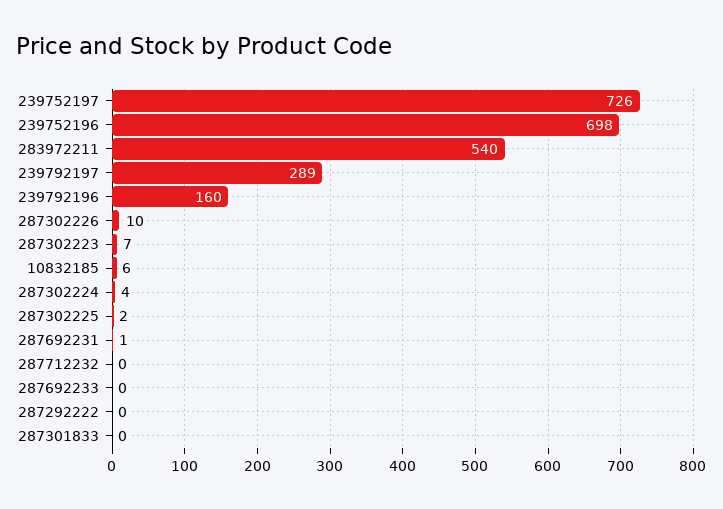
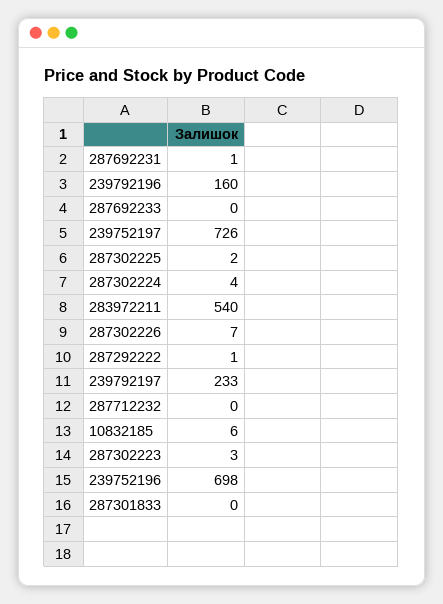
239792197: 289 -> 233
287302226: 10 -> 7
287302223: 7 -> 3
287292222: 0 -> 1

